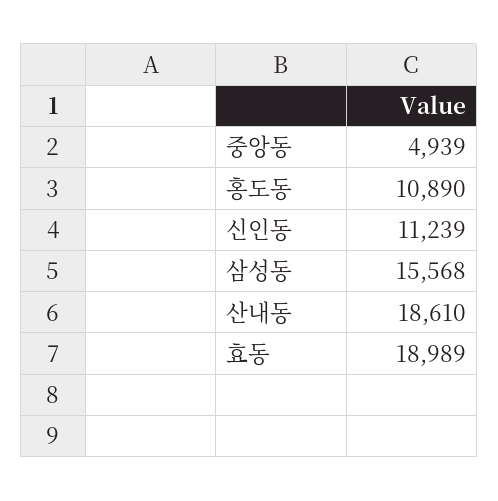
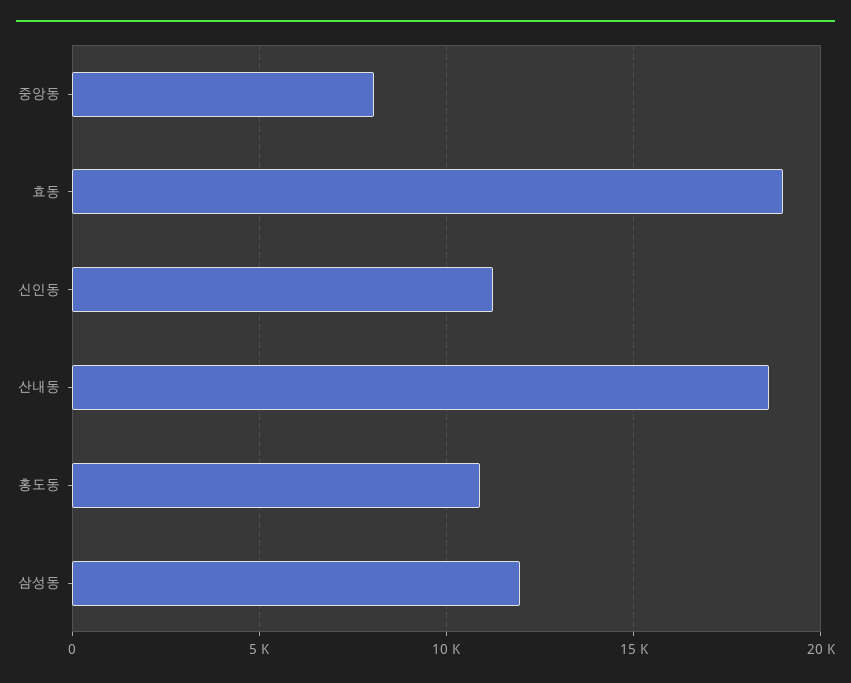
중앙동: 4939 -> 8000
삼성동: 15568 -> 12000

